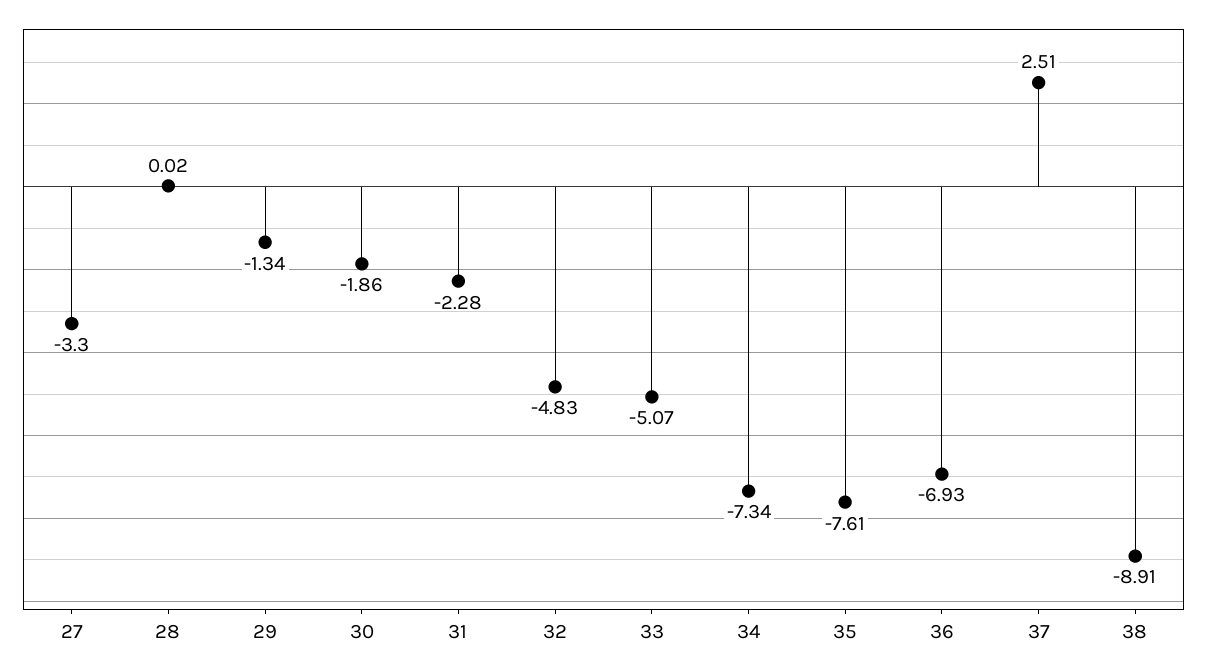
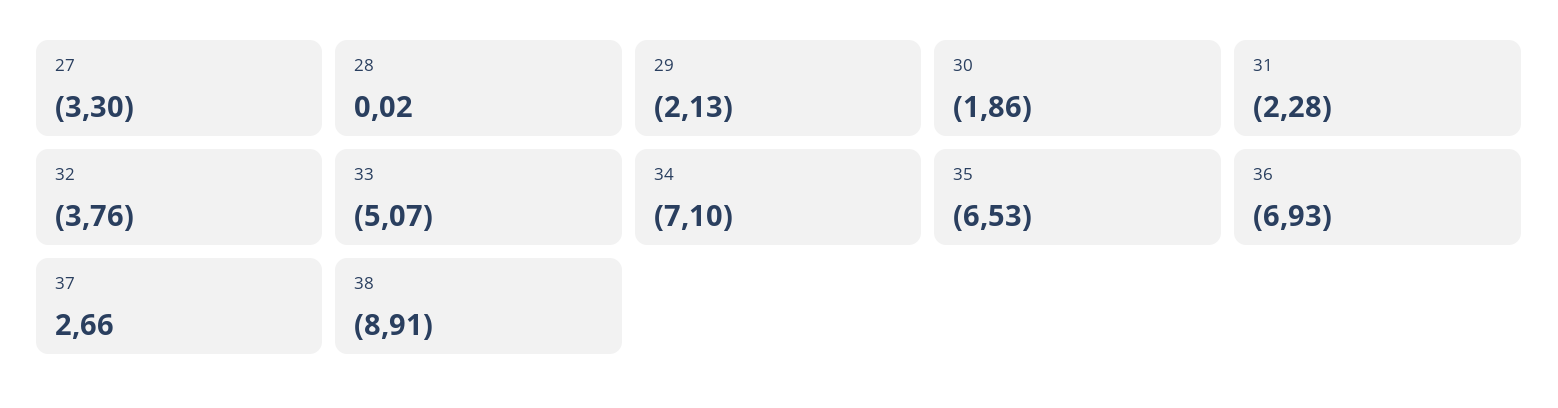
29: -1.34 -> -2.13
32: -4.83 -> -3.76
34: -7.34 -> -7.1
35: -7.61 -> -6.53
37: 2.51 -> 2.66

